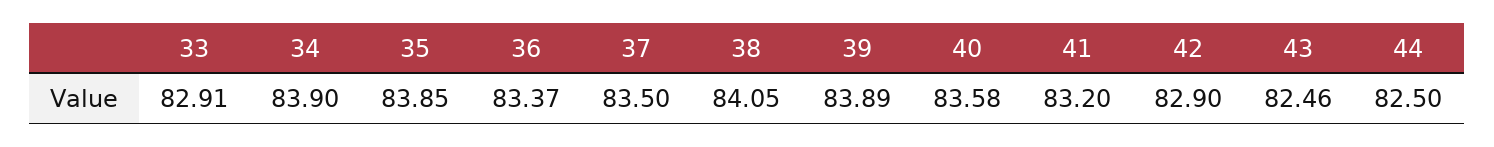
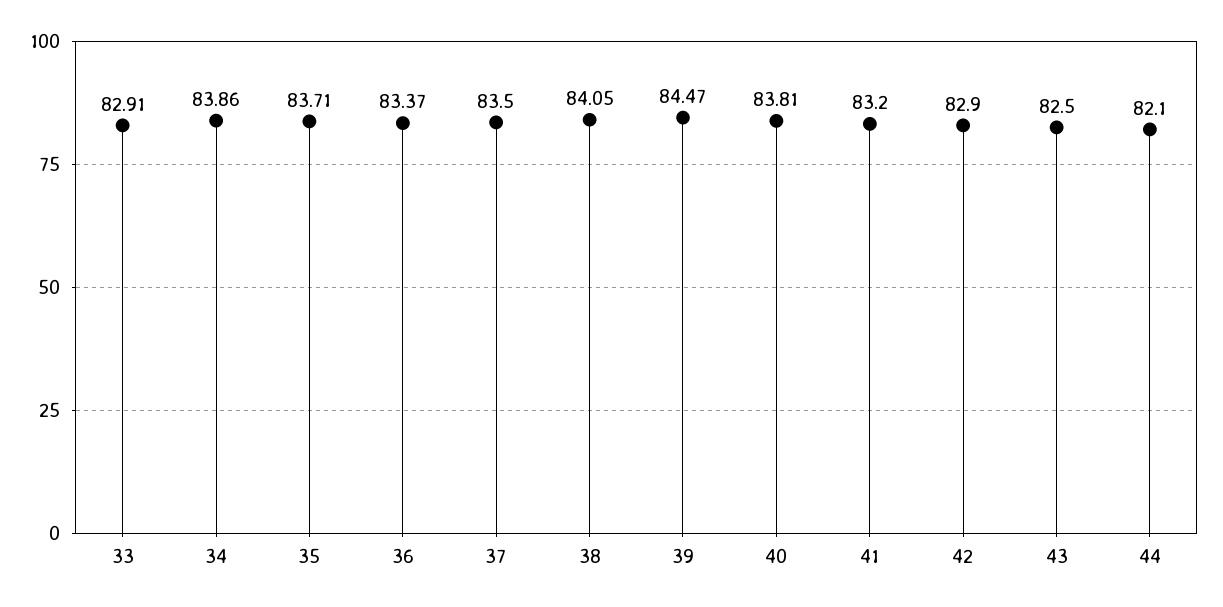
34: 83.9 -> 83.86
35: 83.85 -> 83.71
39: 83.89 -> 84.47
40: 83.58 -> 83.81
43: 82.46 -> 82.5
44: 82.5 -> 82.1

